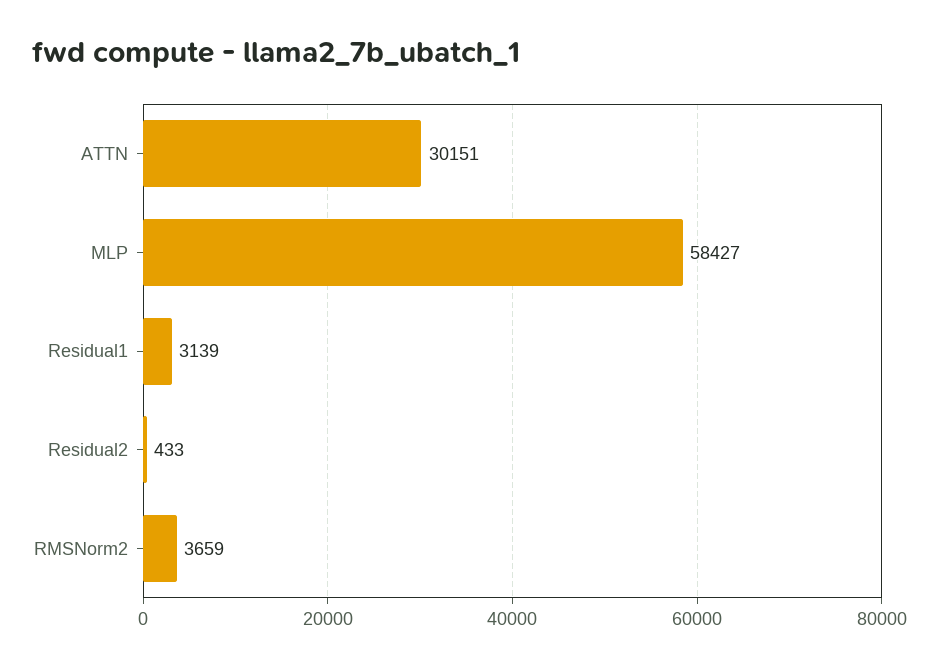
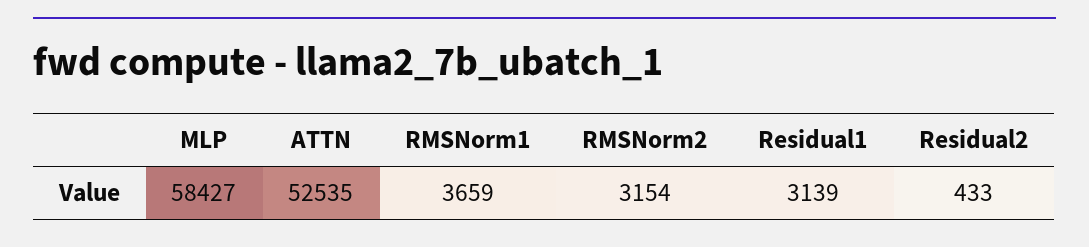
ATTN: 30151 -> 52535
RMSNorm2: 3659 -> 3154
RMSNorm1: none -> 3659

